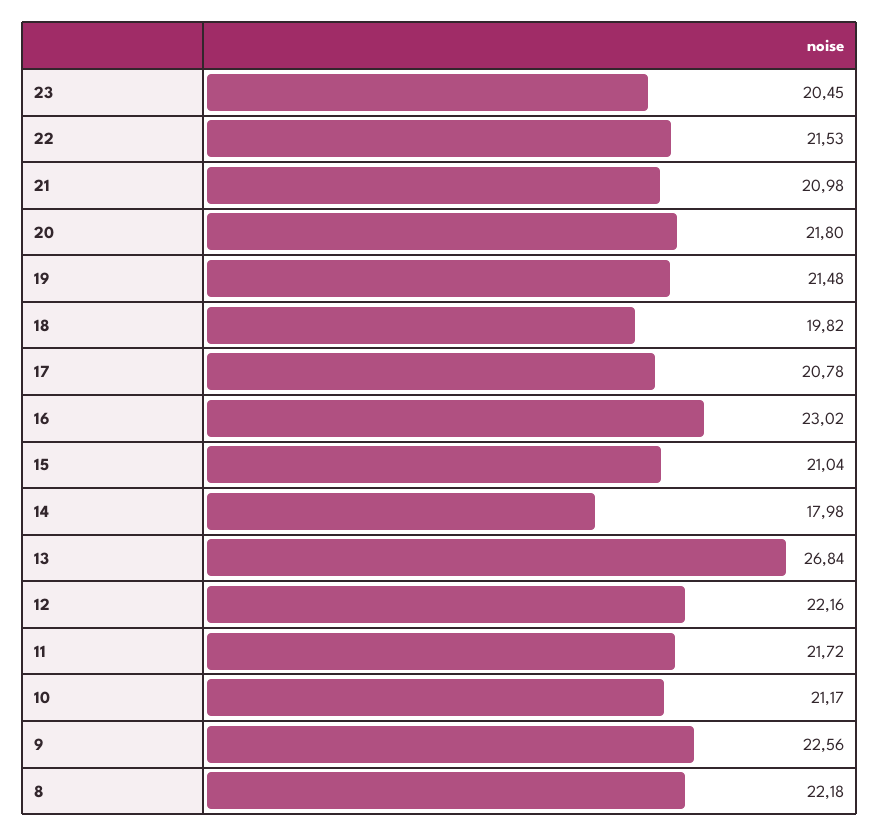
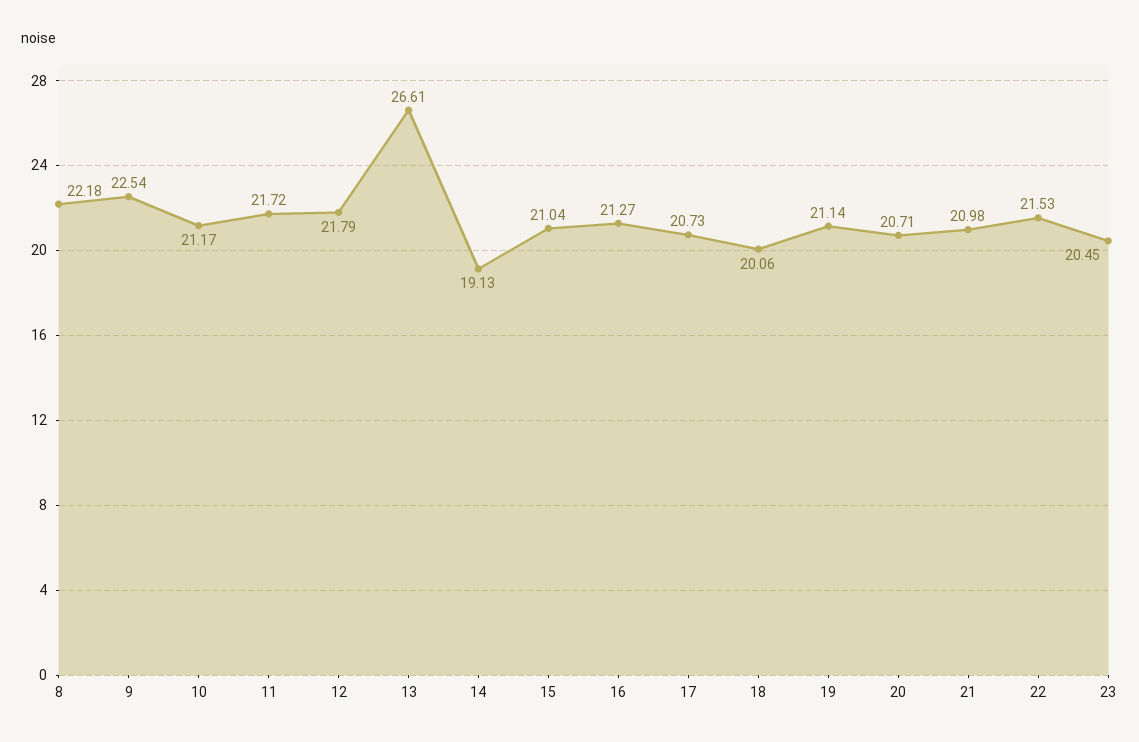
20: 21.8 -> 20.71
19: 21.48 -> 21.14
18: 19.82 -> 20.06
17: 20.78 -> 20.73
16: 23.02 -> 21.27
14: 17.98 -> 19.13
13: 26.84 -> 26.61
12: 22.16 -> 21.79
9: 22.56 -> 22.54

